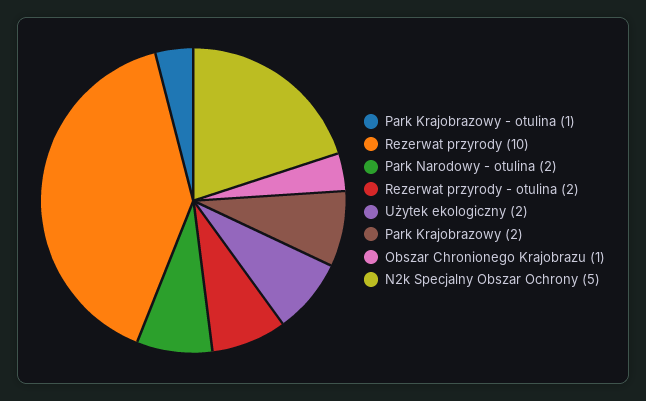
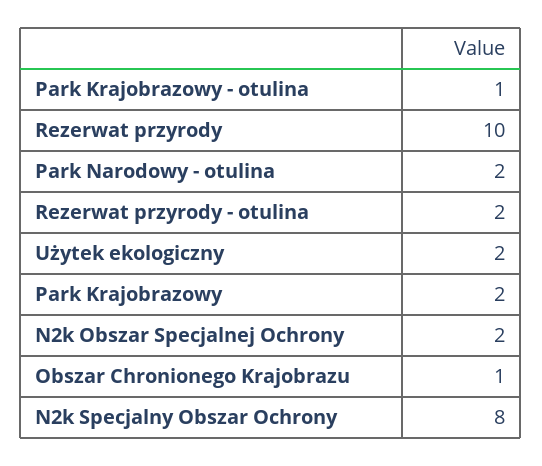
N2k Specjalny Obszar Ochrony: 5 -> 8
N2k Obszar Specjalnej Ochrony: none -> 2

